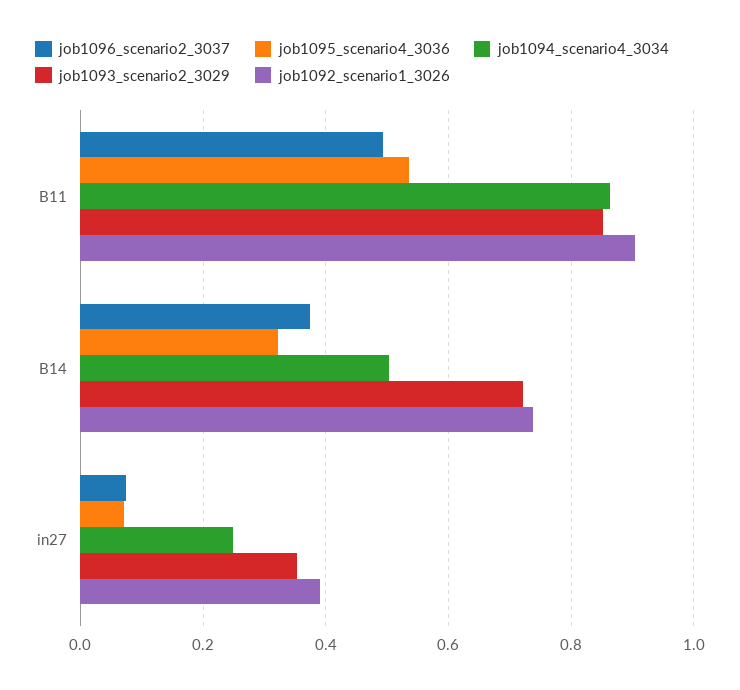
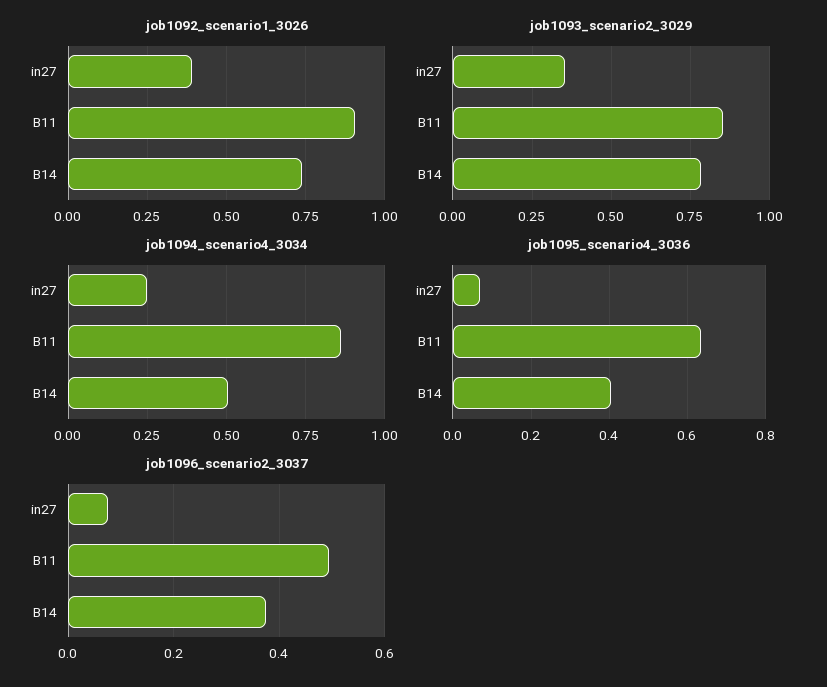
job1095_scenario4_3036, B11: 0.54 -> 0.64
job1095_scenario4_3036, B14: 0.32 -> 0.4
job1093_scenario2_3029, B14: 0.72 -> 0.775

